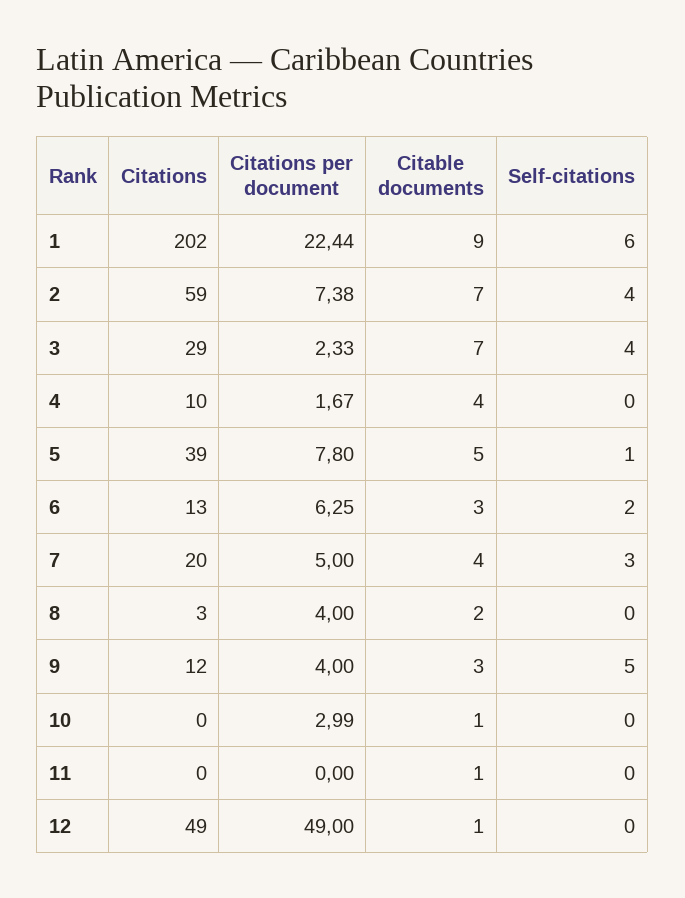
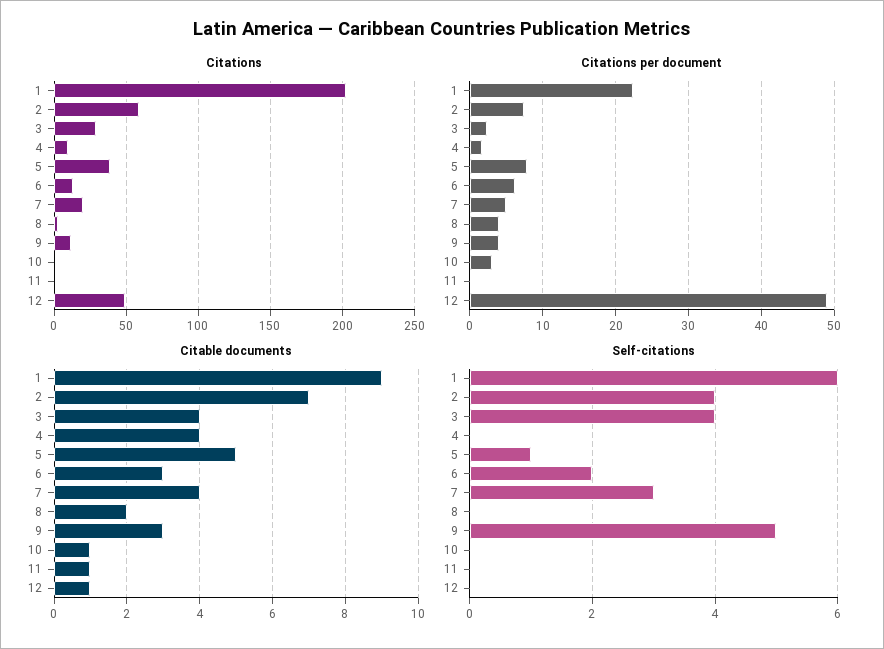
Citable documents, 3: 7 -> 4

